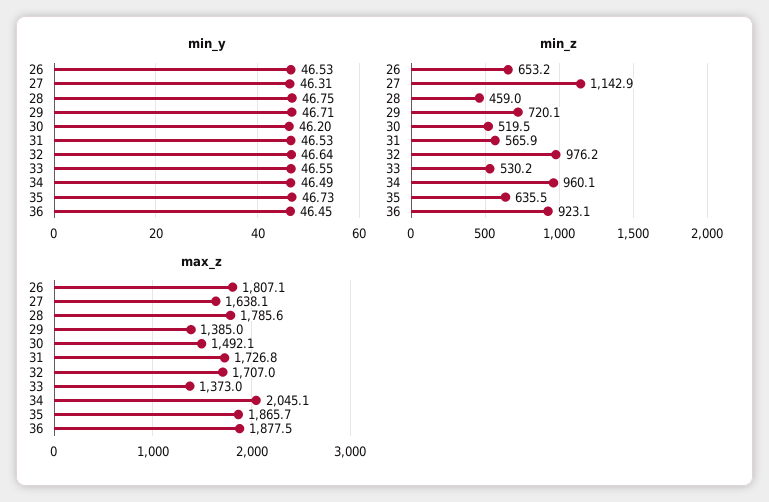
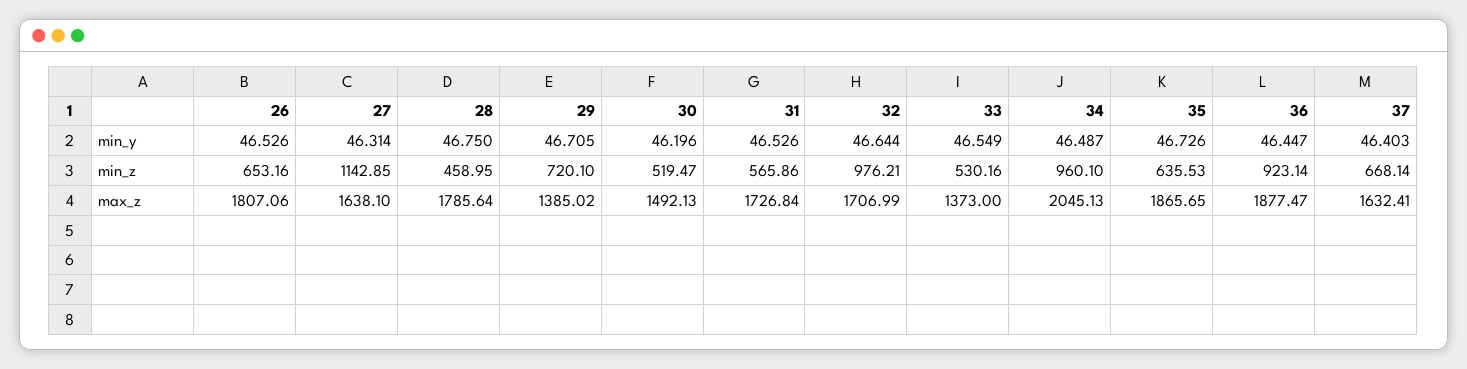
min_y, 37: none -> 46.403
min_z, 37: none -> 668.14
max_z, 37: none -> 1632.41

